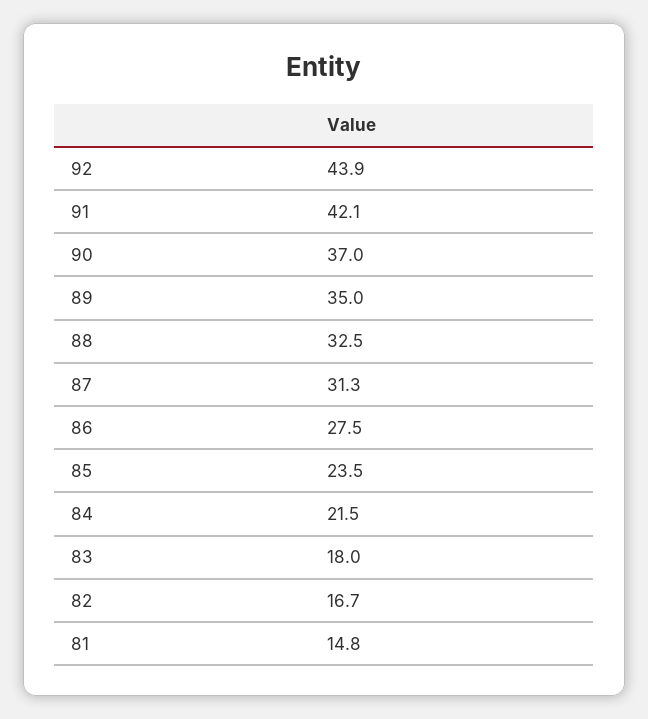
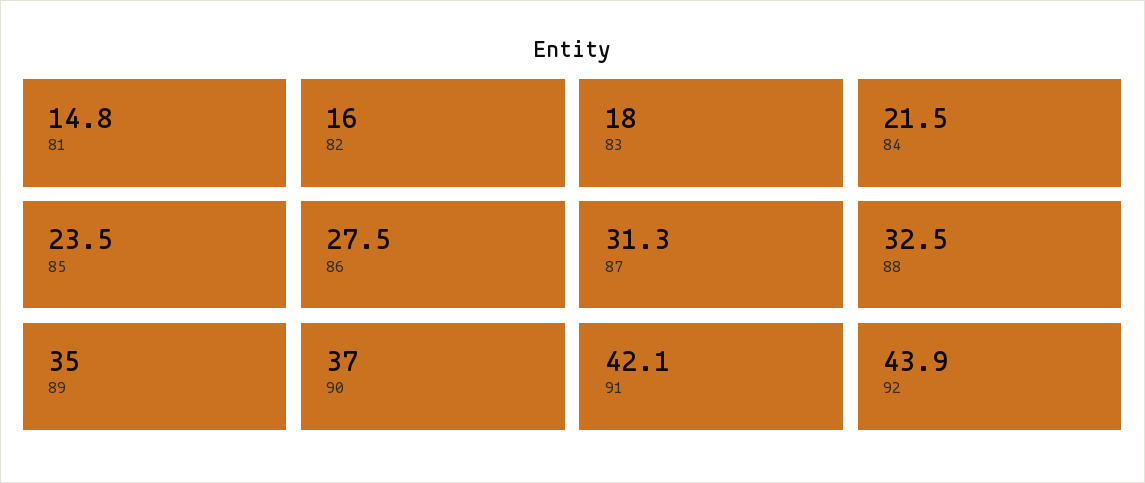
82: 16.7 -> 16

